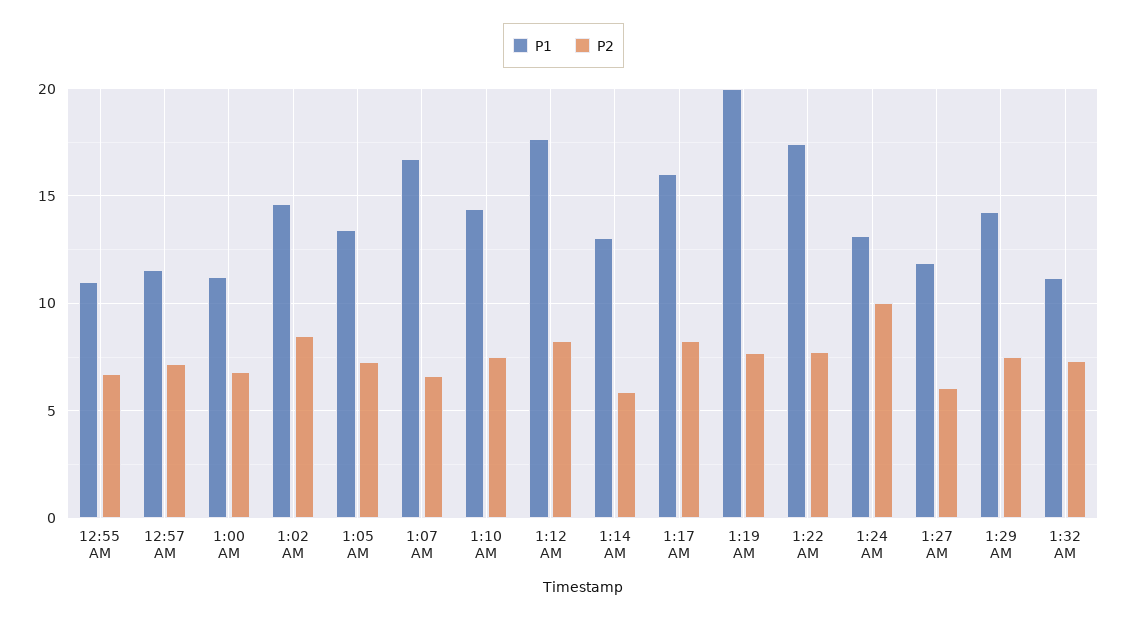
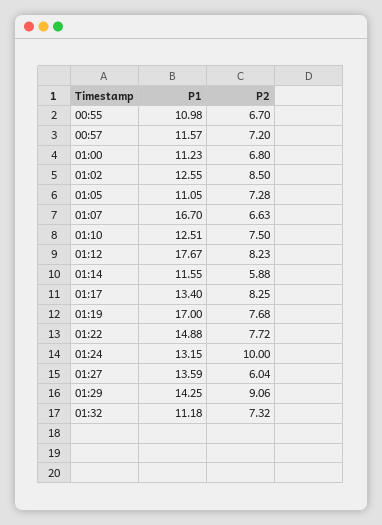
P1, 1:02 AM: 14.5 -> 12.55
P1, 1:05 AM: 13.5 -> 11.05
P1, 1:10 AM: 14.5 -> 12.51
P1, 1:14 AM: 13 -> 11.55
P1, 1:17 AM: 16 -> 13.4
P1, 1:19 AM: 20 -> 17
P1, 1:22 AM: 17.5 -> 14.88
P1, 1:27 AM: 12 -> 13.59
P2, 1:29 AM: 7.5 -> 9.06

